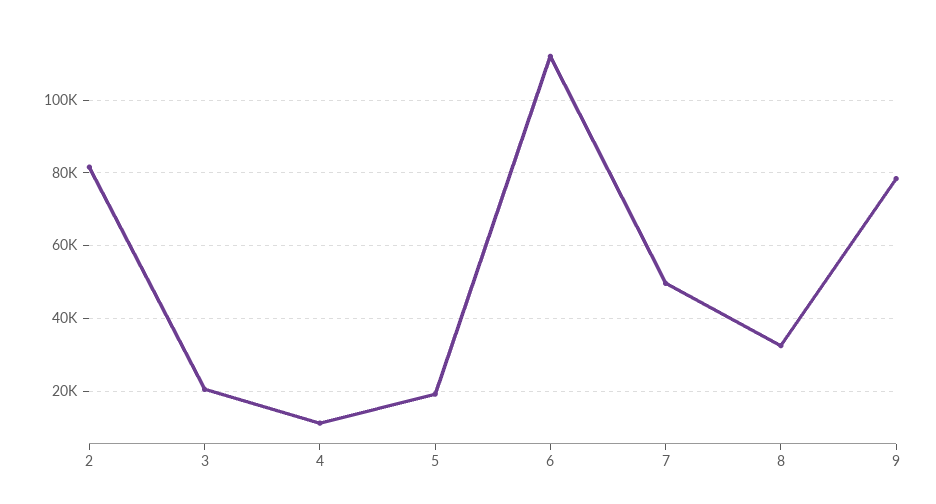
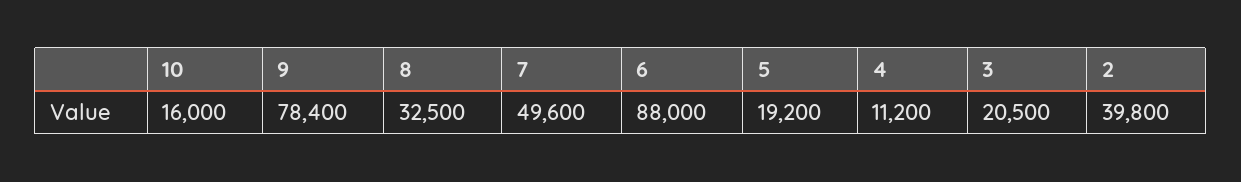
2: 82000 -> 39800
6: 112000 -> 88000
10: none -> 16000

